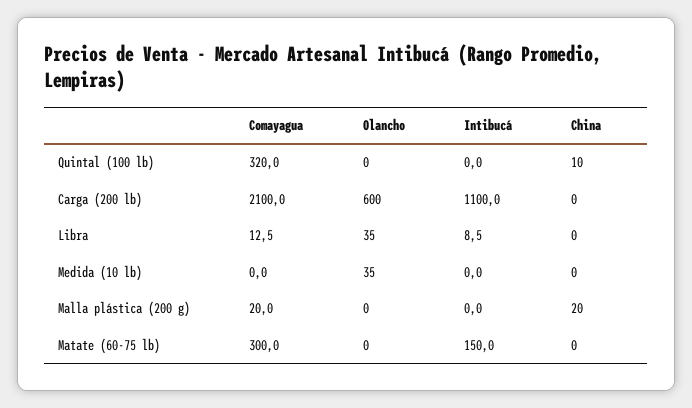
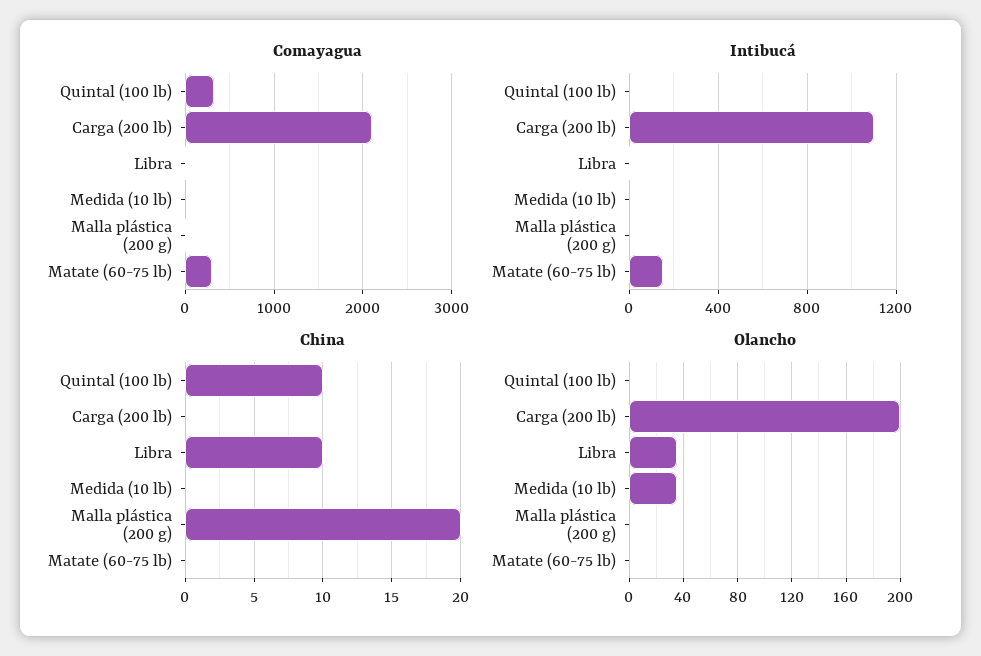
Olancho, Carga (200 lb): 600 -> 200
China, Libra: 0 -> 10

